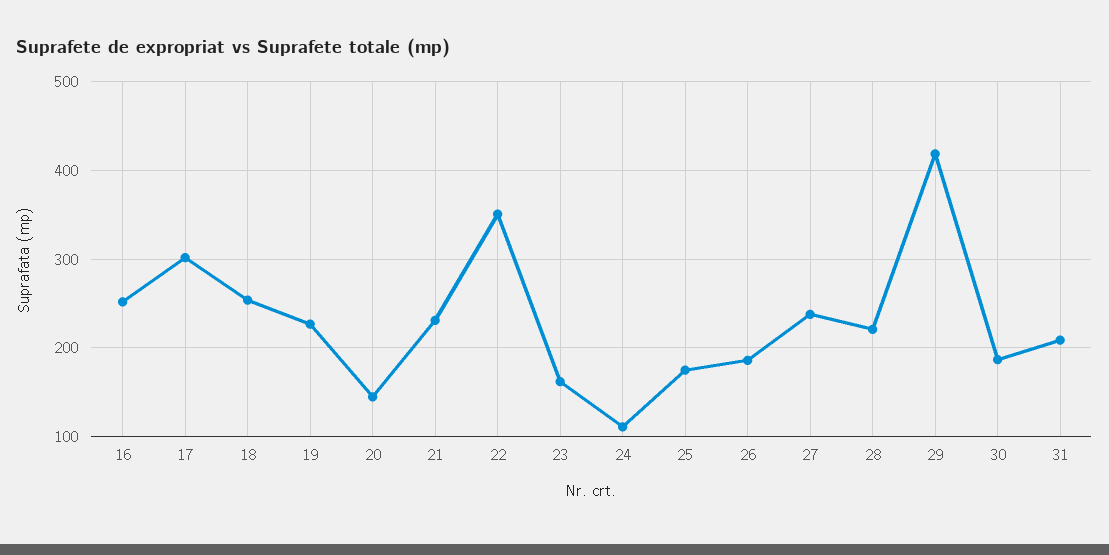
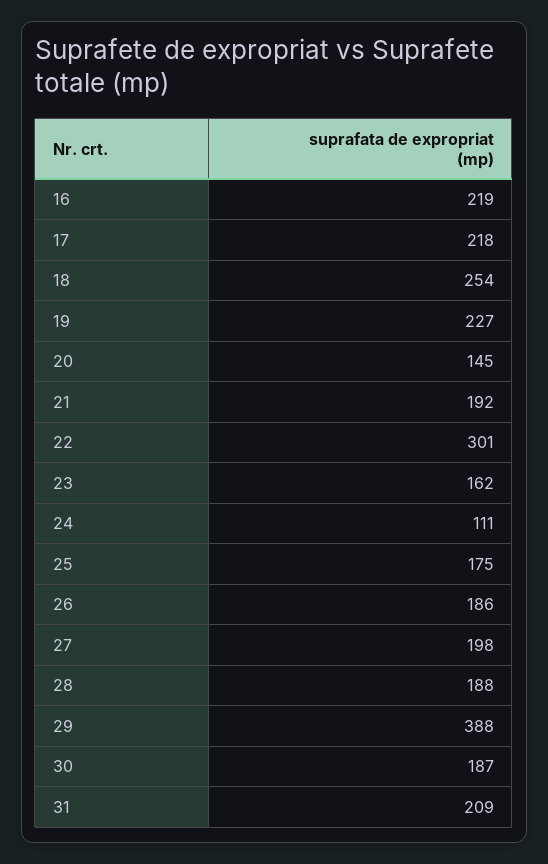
16: 250 -> 219
17: 300 -> 218
21: 230 -> 192
22: 350 -> 301
27: 240 -> 198
28: 220 -> 188
29: 420 -> 388

